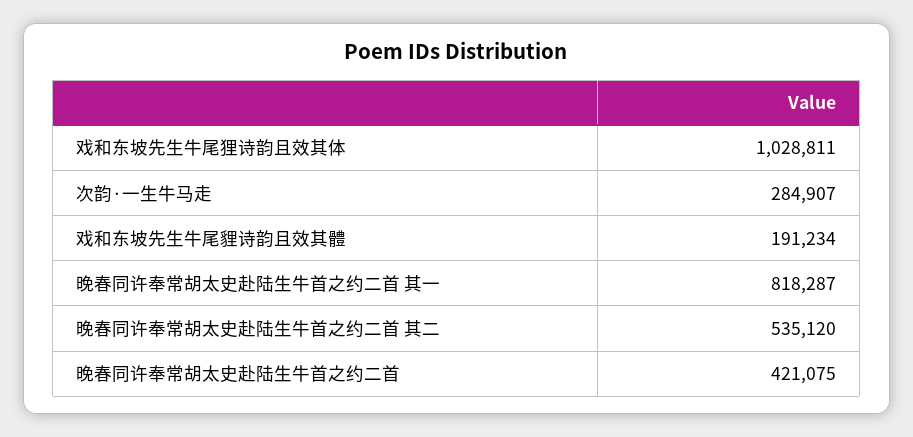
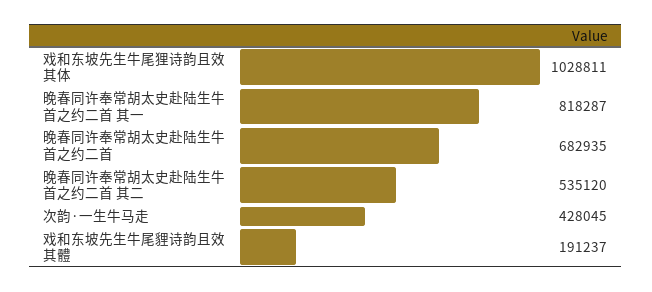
次韵·一生牛马走: 284907 -> 428045
戏和东坡先生牛尾貍诗韵且效其體: 191234 -> 191237
晚春同许奉常胡太史赴陆生牛首之约二首: 421075 -> 682935

